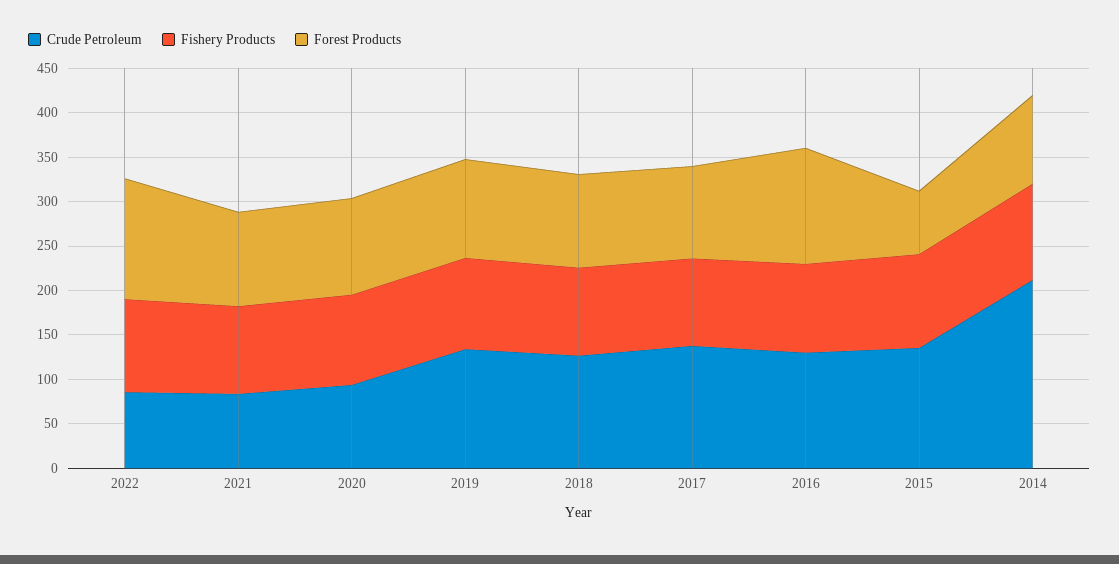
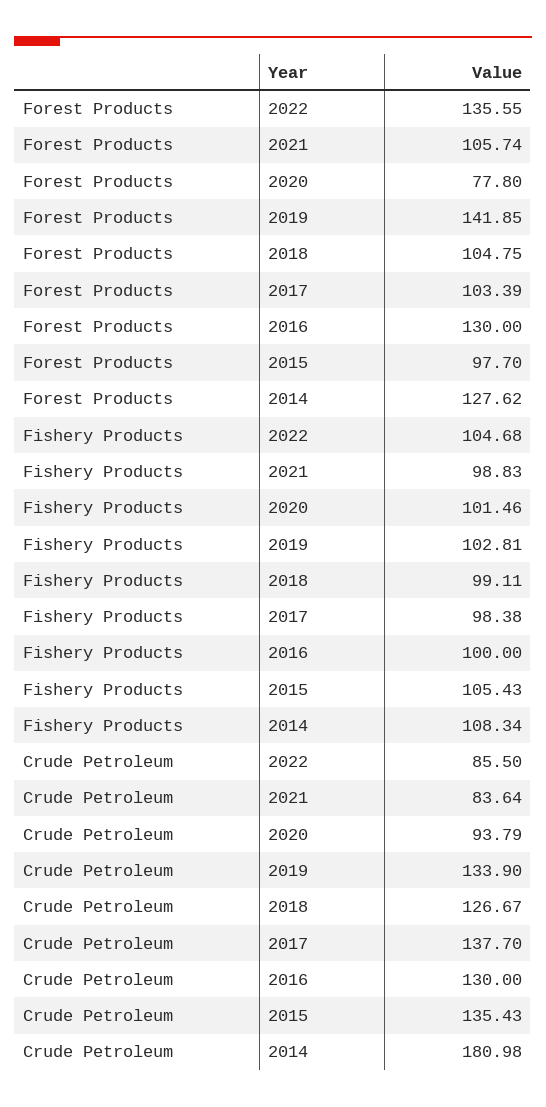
Forest Products, 2020: 110 -> 77.8
Forest Products, 2019: 110 -> 141.85
Forest Products, 2015: 70 -> 97.7
Crude Petroleum, 2014: 210 -> 180.98
Forest Products, 2014: 100 -> 127.62

